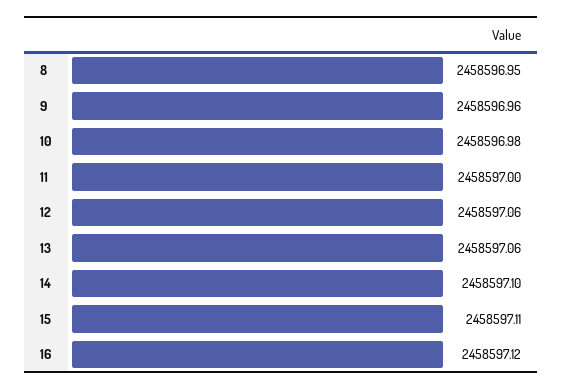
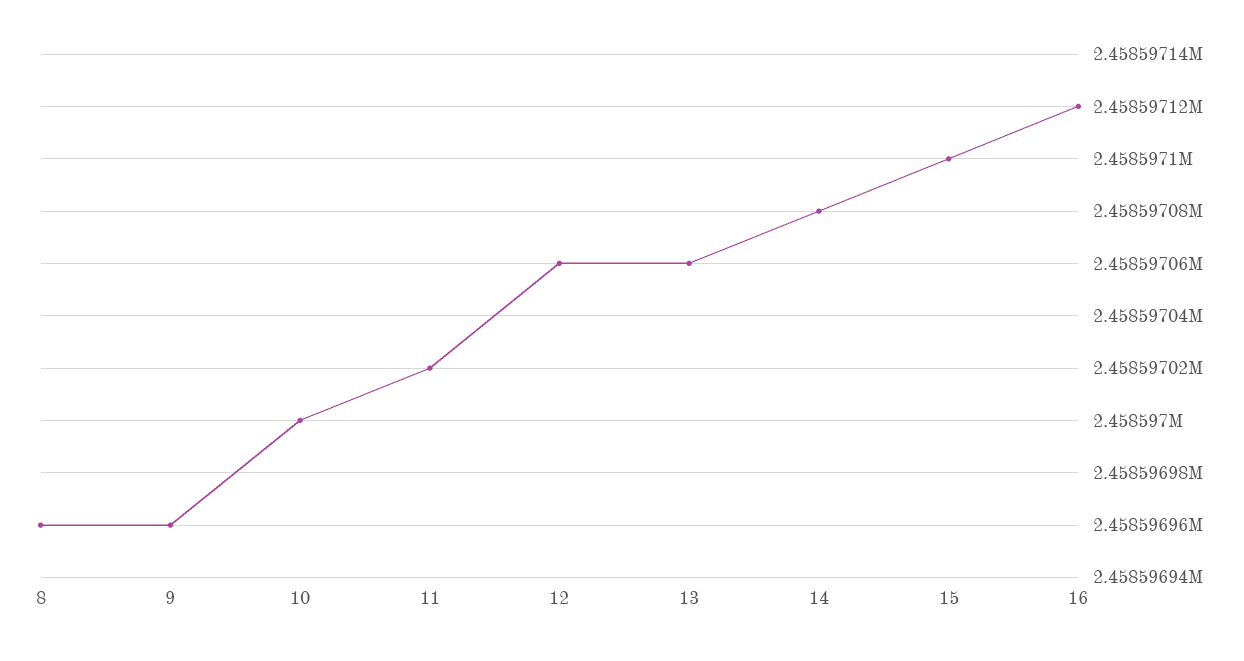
8: 2458596.95 -> 2458596.96
10: 2458596.98 -> 2458597
11: 2458597 -> 2458597.02
14: 2458597.1 -> 2458597.08
15: 2458597.11 -> 2458597.1

